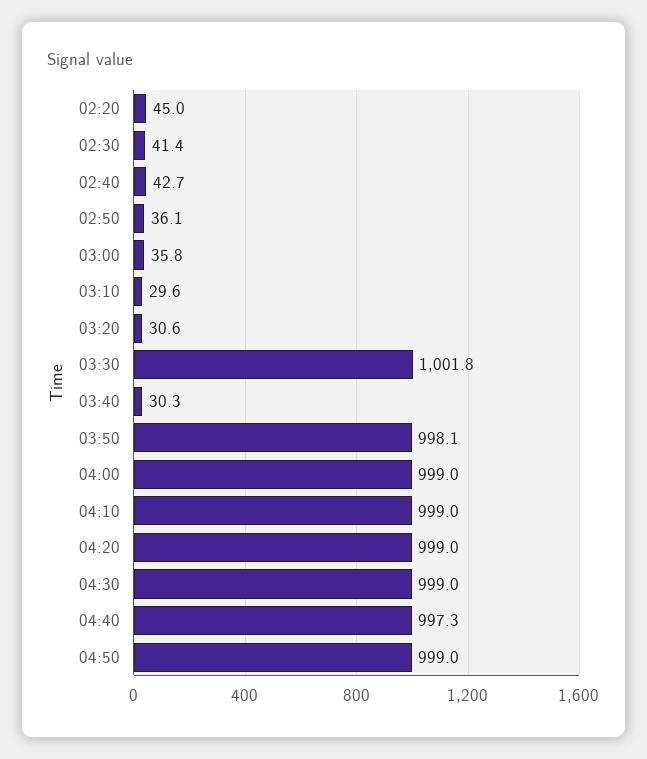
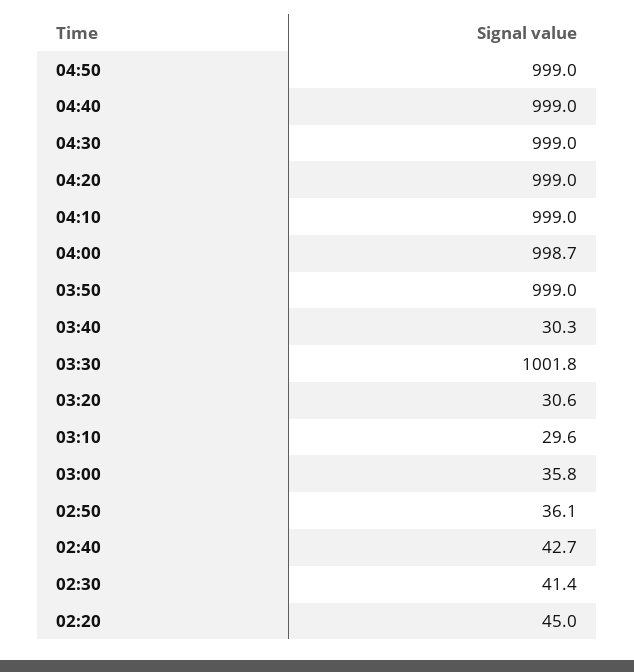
03:50: 998.1 -> 999
04:00: 999 -> 998.7
04:40: 997.3 -> 999

